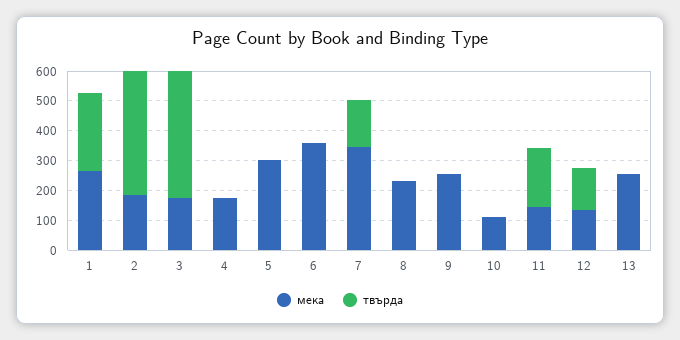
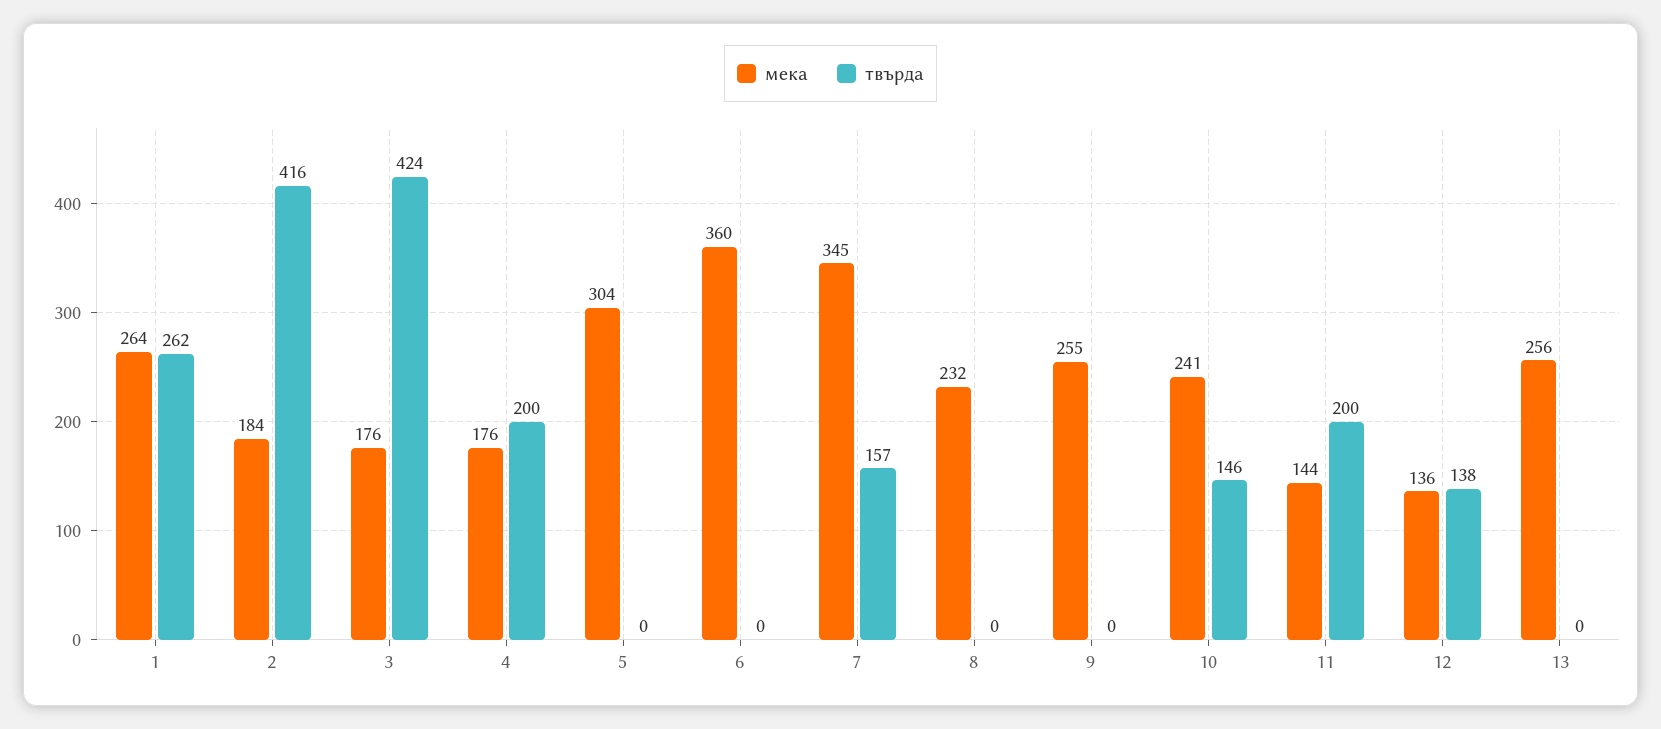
твърда, 4: 0 -> 200
мека, 10: 100 -> 241
твърда, 10: 0 -> 146

